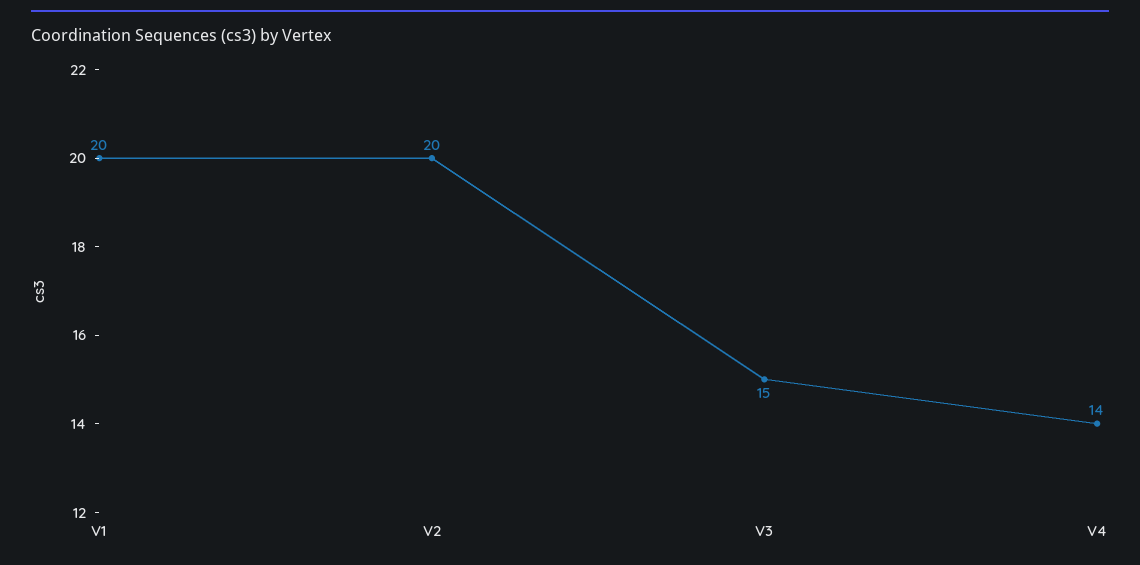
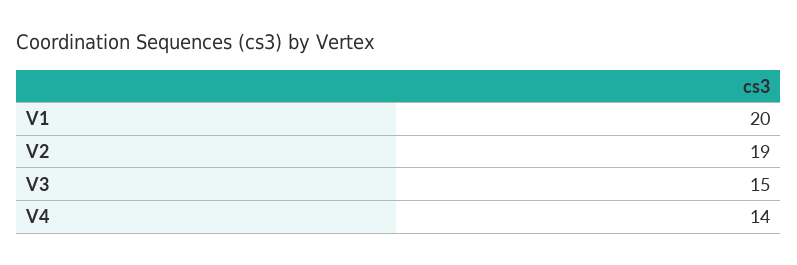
V2: 20 -> 19

